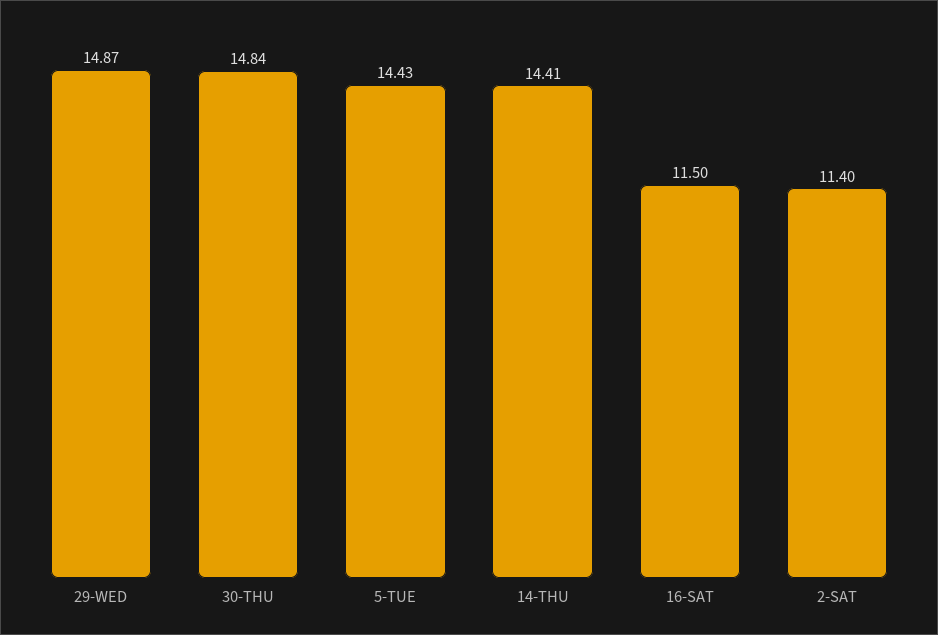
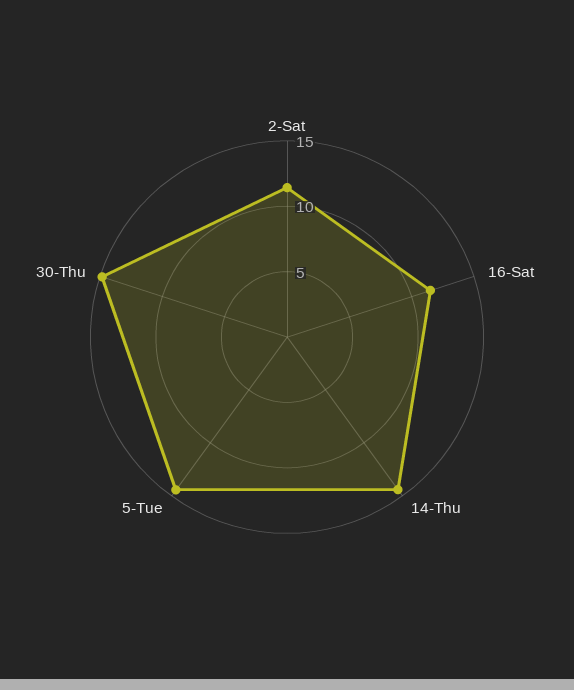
29-WED: 14.87 -> none

